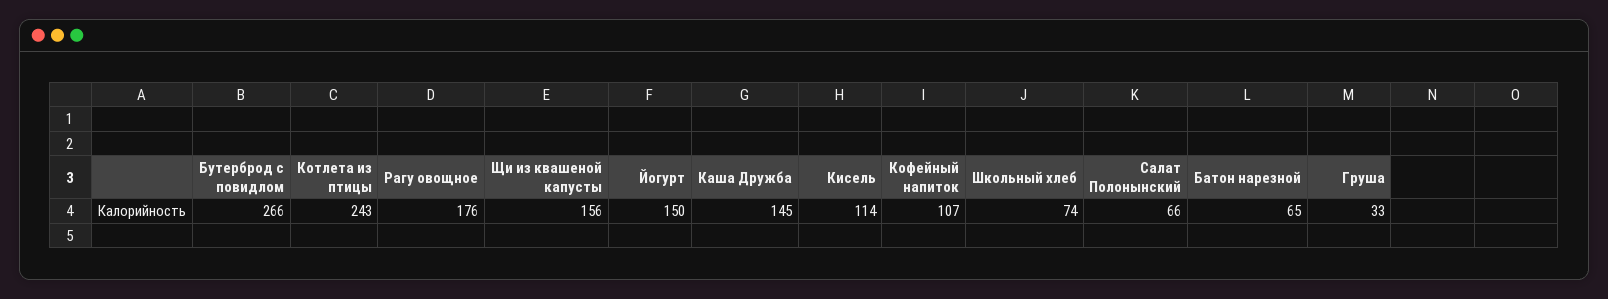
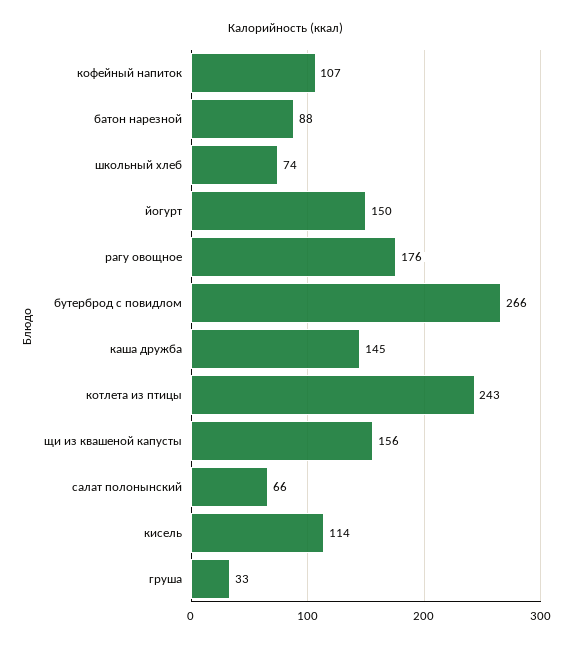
Батон нарезной: 65 -> 88

